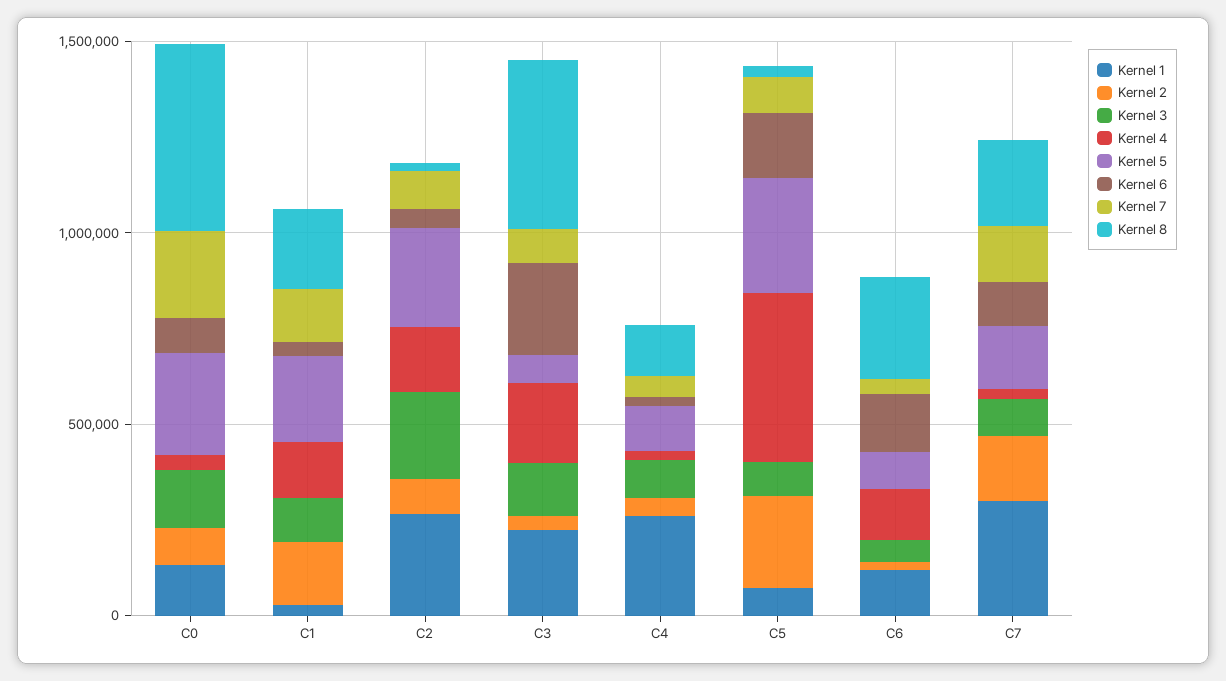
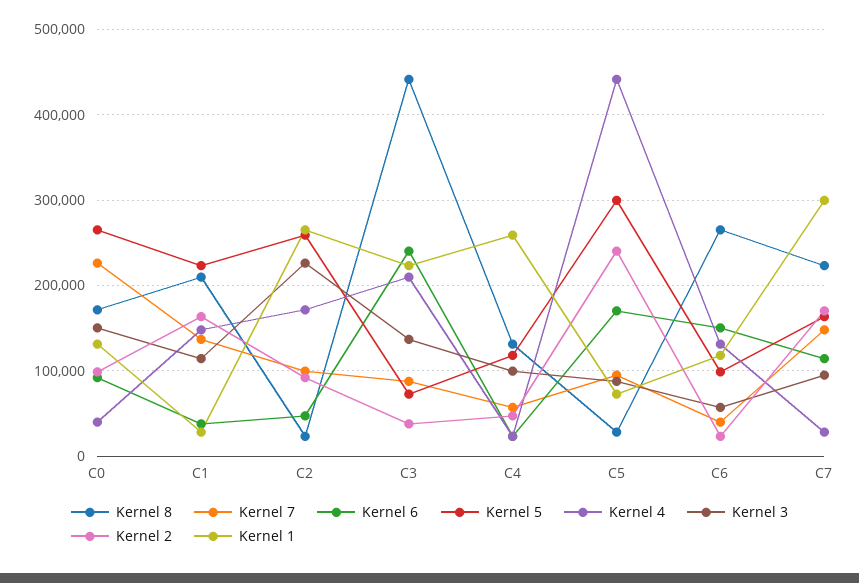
Kernel 8, C0: 500000 -> 170000

